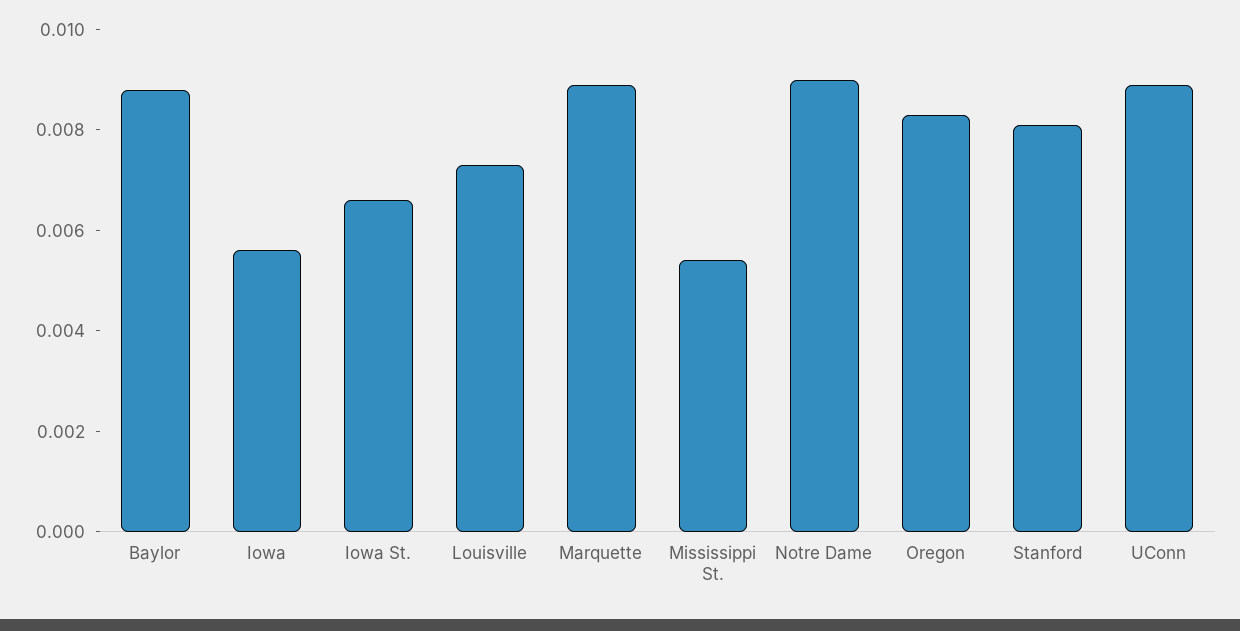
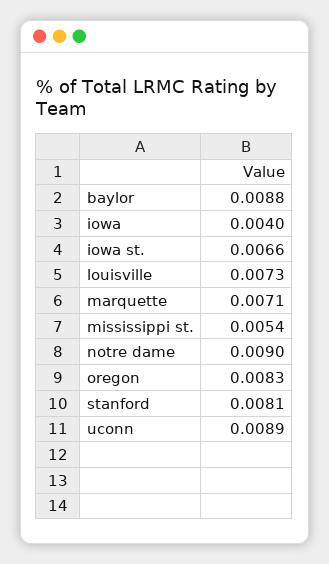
Iowa: 0.0055 -> 0.004
Marquette: 0.009 -> 0.0071

